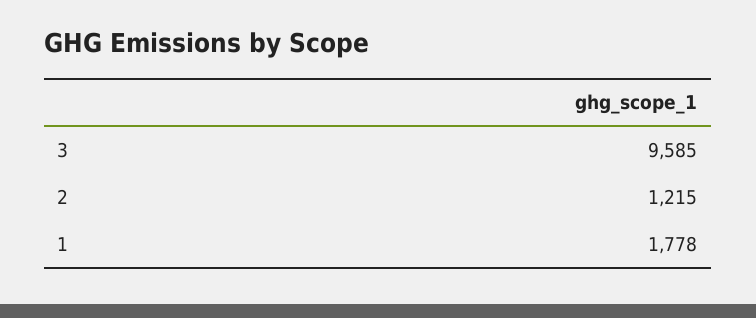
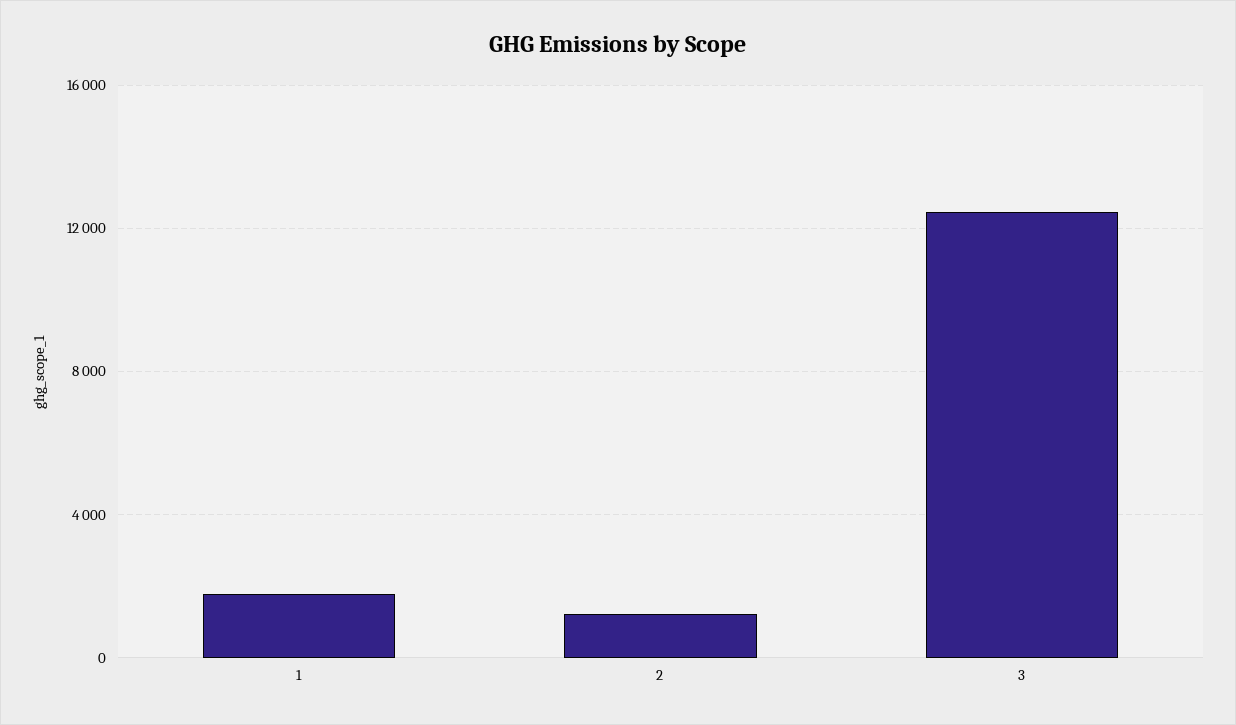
3: 9585 -> 12500

